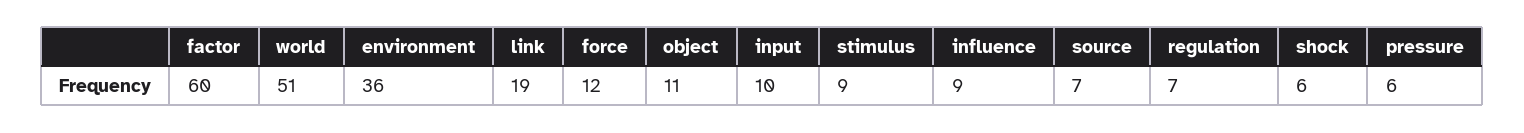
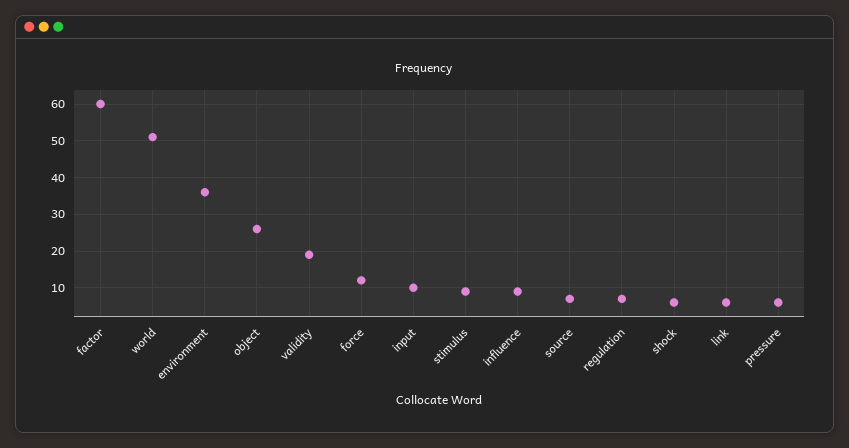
link: 19 -> 5
object: 11 -> 25
validity: none -> 20

